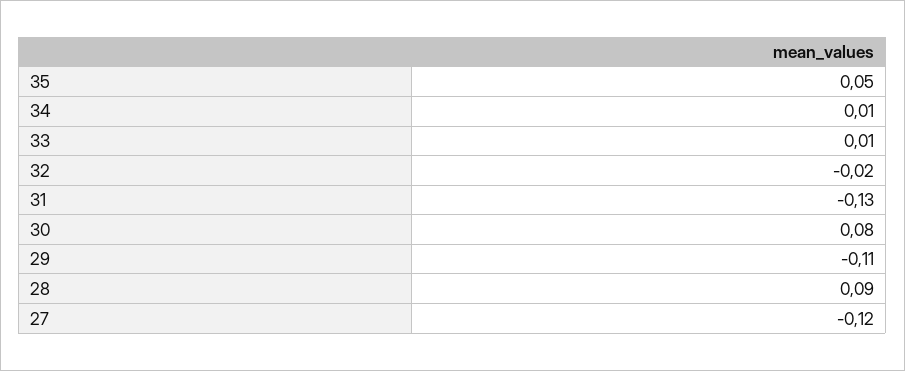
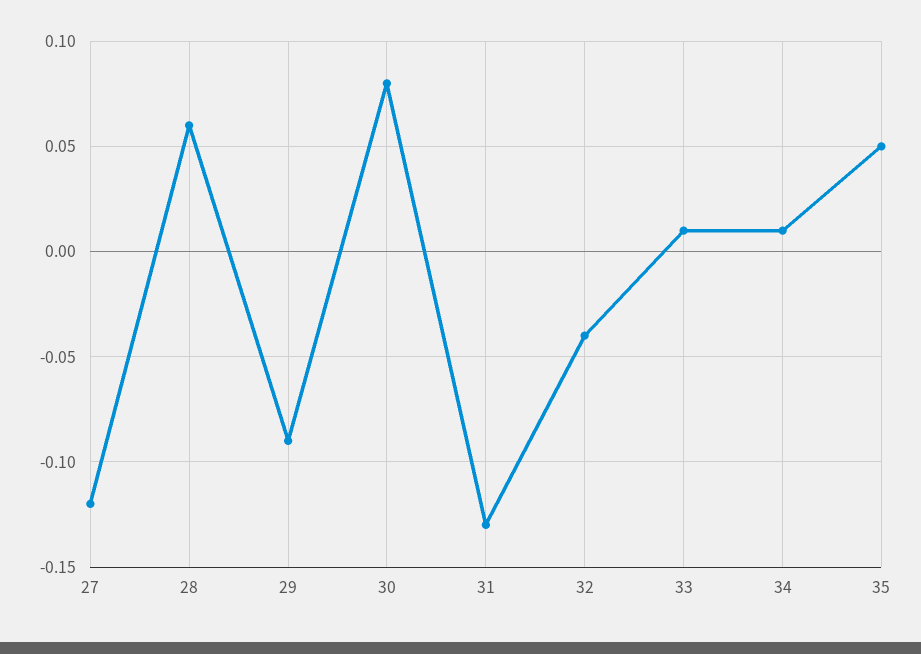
32: -0.02 -> -0.04
29: -0.11 -> -0.09
28: 0.09 -> 0.06

